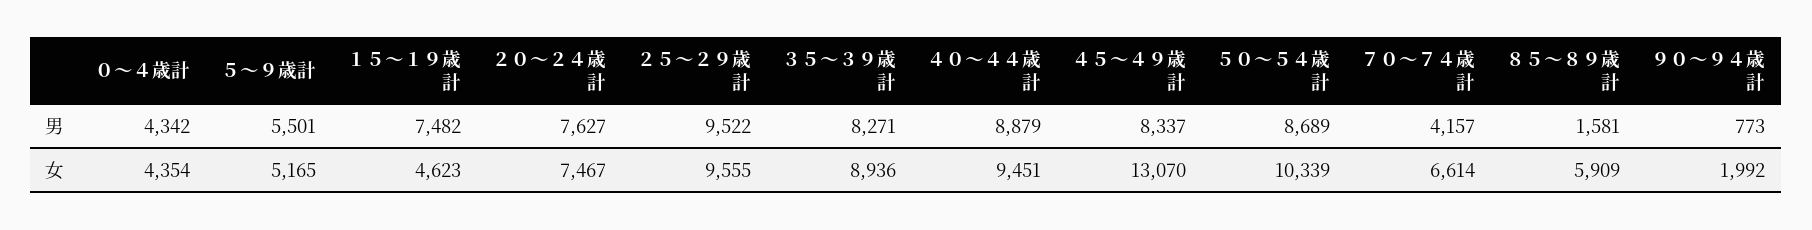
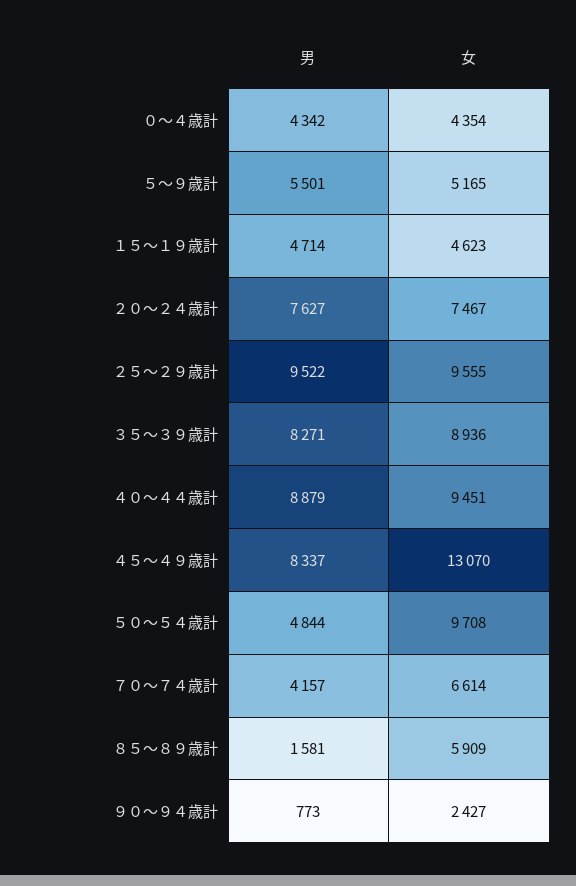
１５～１９歳計, 男: 7482 -> 4714
５０～５４歳計, 男: 8689 -> 4844
５０～５４歳計, 女: 10339 -> 9708
９０～９４歳計, 女: 1992 -> 2427

